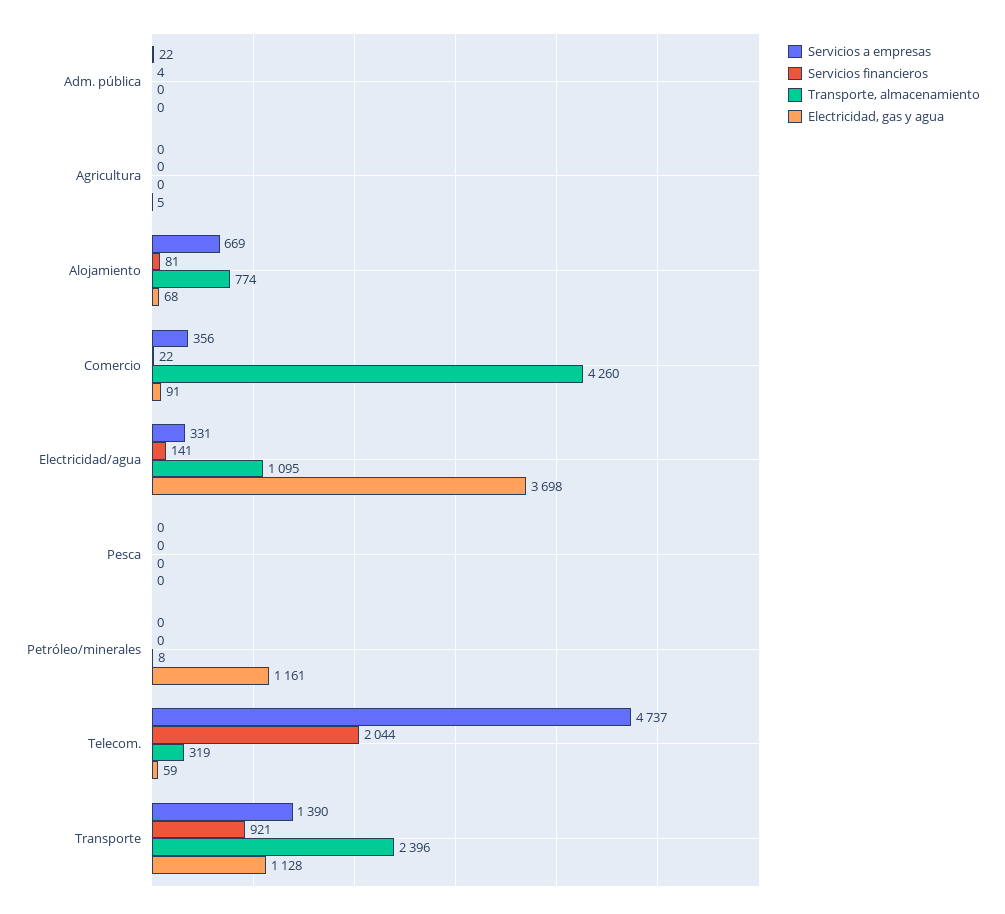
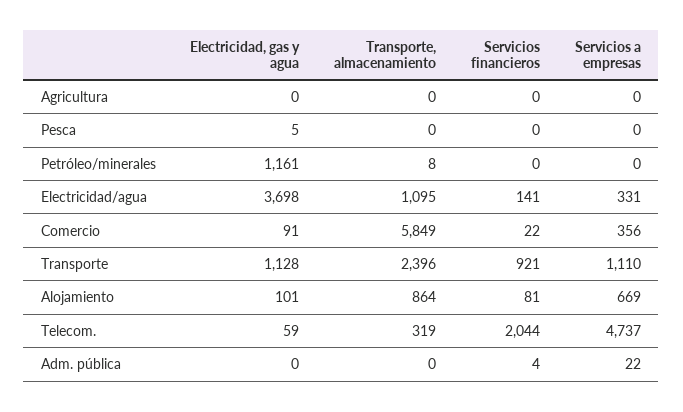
Electricidad, gas y agua, Agricultura: 5 -> 0
Transporte, almacenamiento, Alojamiento: 774 -> 864
Electricidad, gas y agua, Alojamiento: 68 -> 101
Transporte, almacenamiento, Comercio: 4260 -> 5849
Electricidad, gas y agua, Pesca: 0 -> 5
Servicios a empresas, Transporte: 1390 -> 1110

